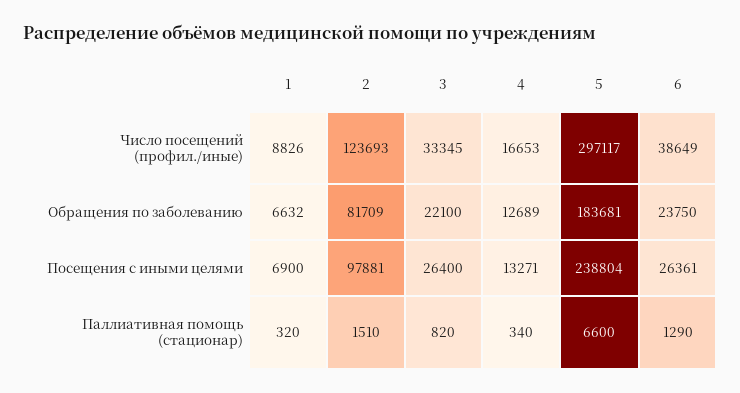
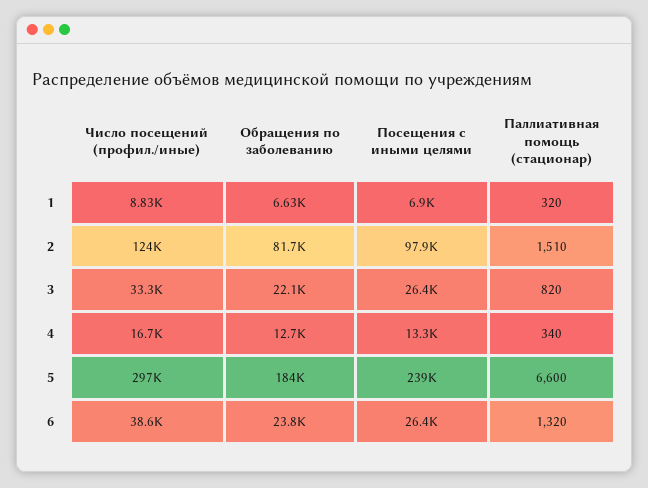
6, Паллиативная помощь (стационар): 1290 -> 1320

